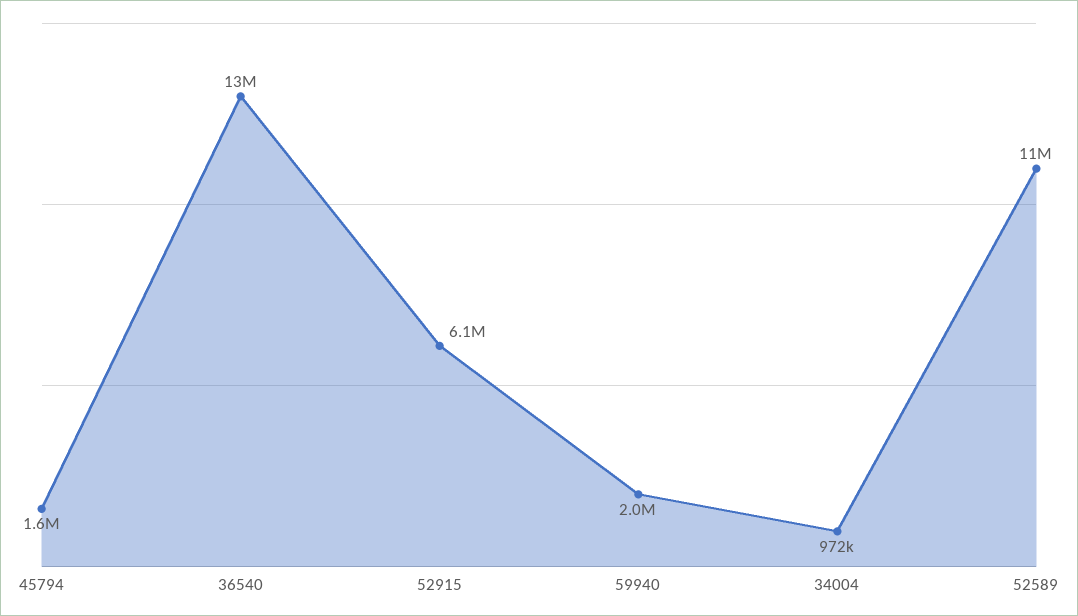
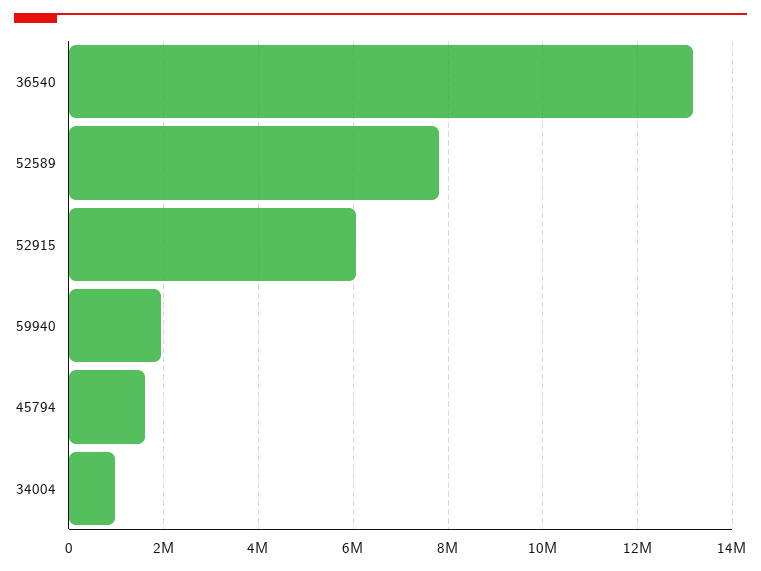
52589: 11000000 -> 7800000

